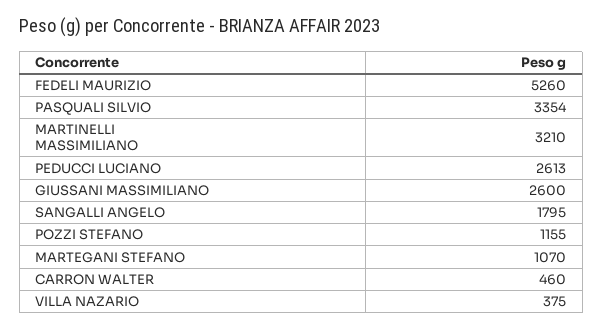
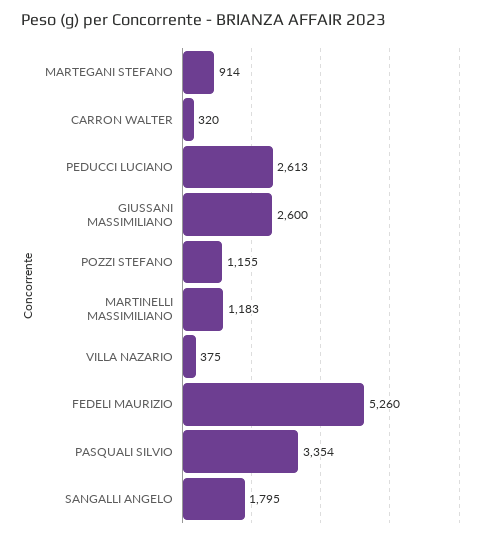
MARTINELLI MASSIMILIANO: 3210 -> 1183
MARTEGANI STEFANO: 1070 -> 914
CARRON WALTER: 460 -> 320

